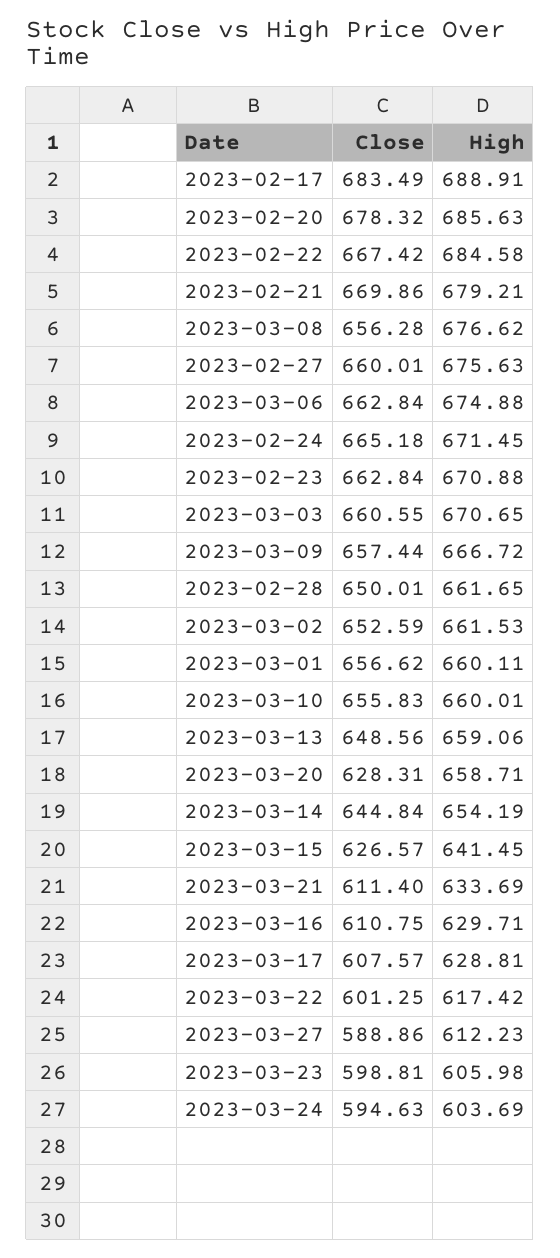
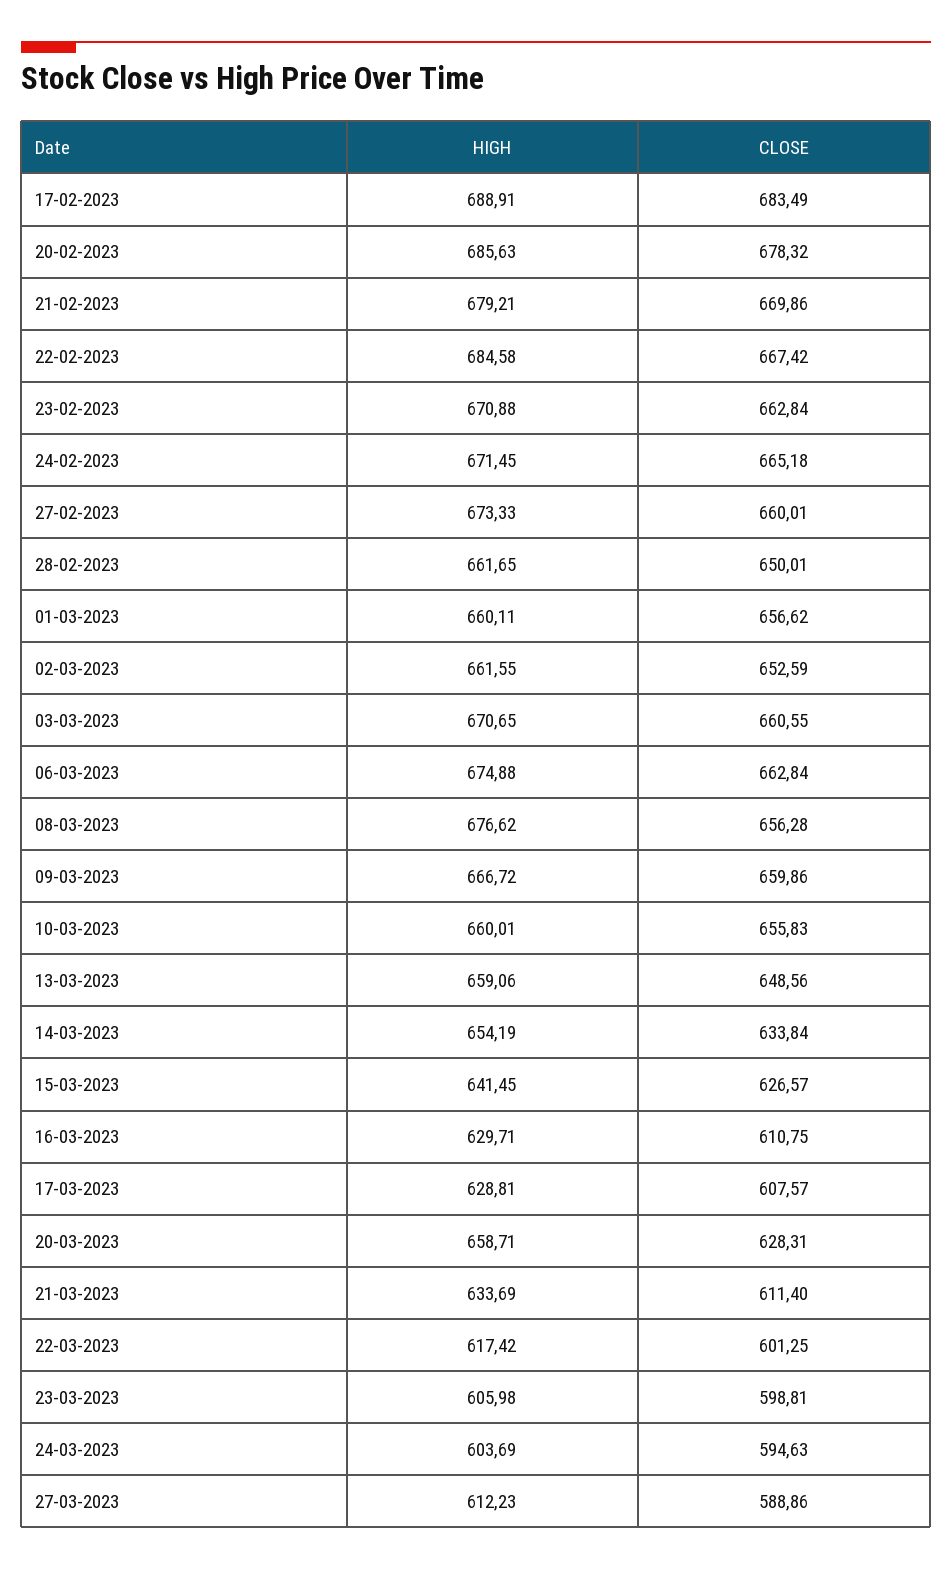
High, 2023-02-27: 675.63 -> 673.33
Close, 2023-03-09: 657.44 -> 659.86
High, 2023-03-02: 661.53 -> 661.55
Close, 2023-03-14: 644.84 -> 633.84

